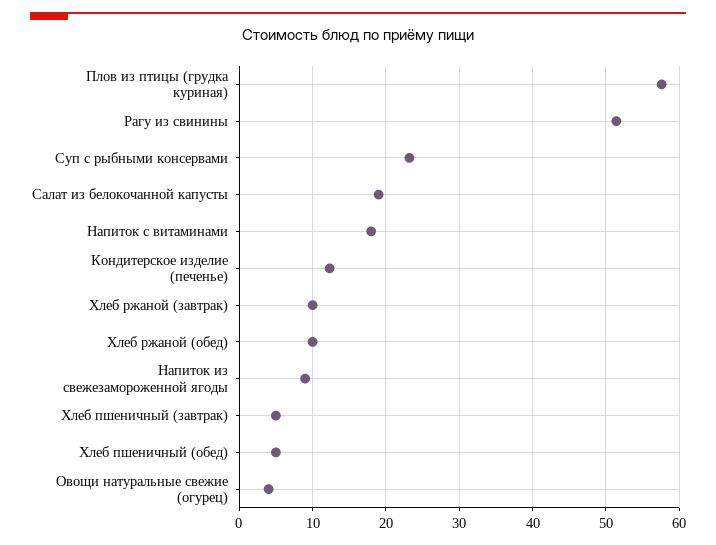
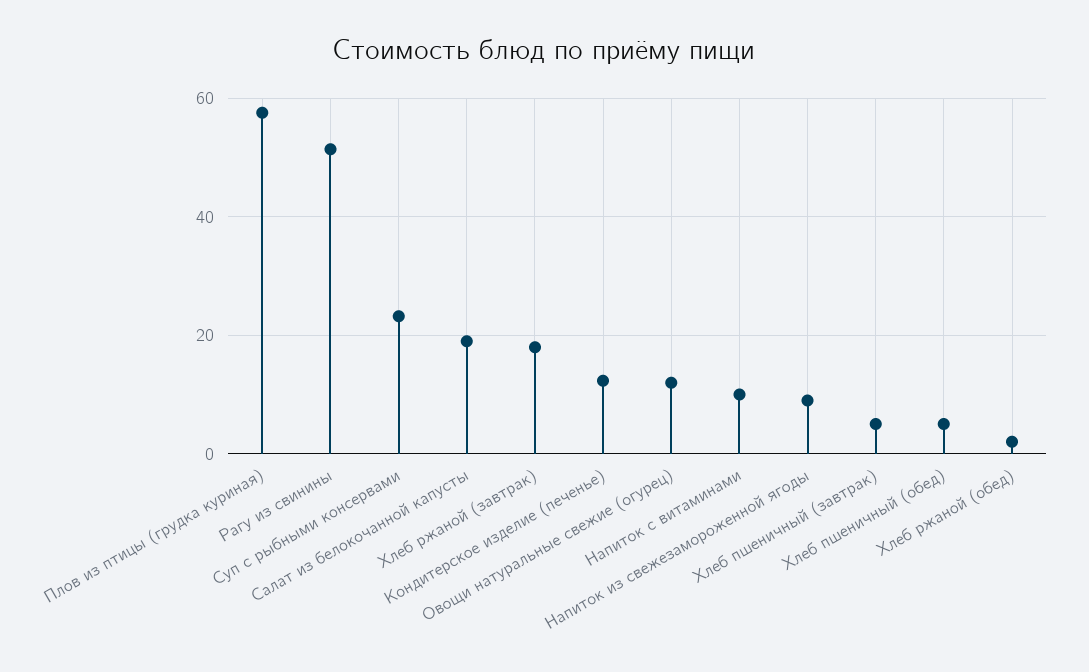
Напиток с витаминами: 18 -> 10
Хлеб ржаной (завтрак): 10 -> 18
Хлеб ржаной (обед): 10 -> 2
Овощи натуральные свежие (огурец): 4 -> 12

